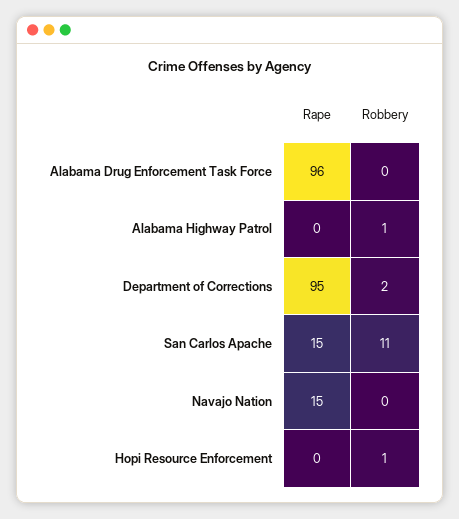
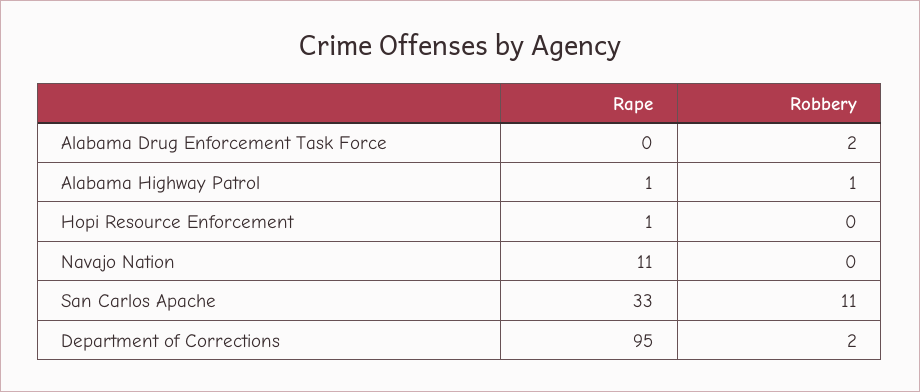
Rape, Alabama Drug Enforcement Task Force: 96 -> 0
Robbery, Alabama Drug Enforcement Task Force: 0 -> 2
Rape, Alabama Highway Patrol: 0 -> 1
Rape, San Carlos Apache: 15 -> 33
Rape, Navajo Nation: 15 -> 11
Rape, Hopi Resource Enforcement: 0 -> 1
Robbery, Hopi Resource Enforcement: 1 -> 0

